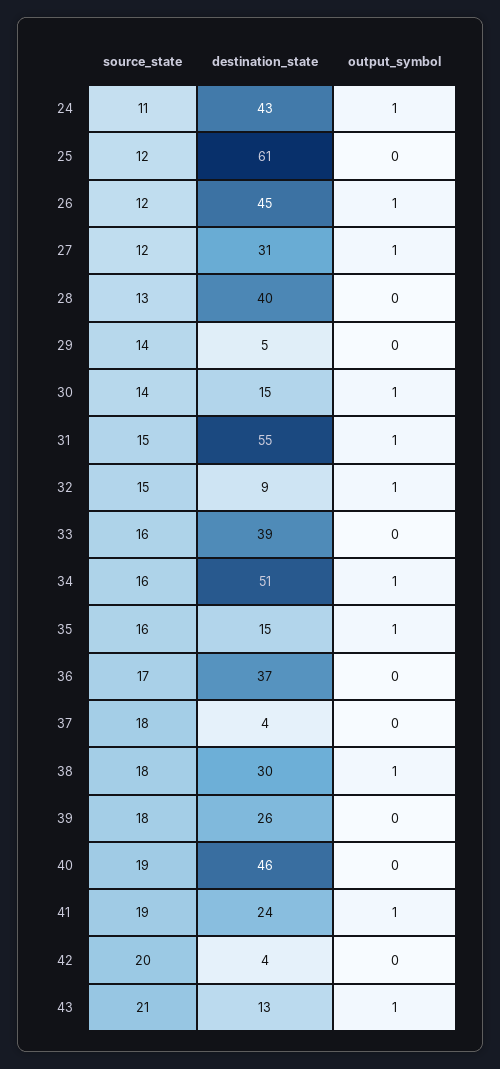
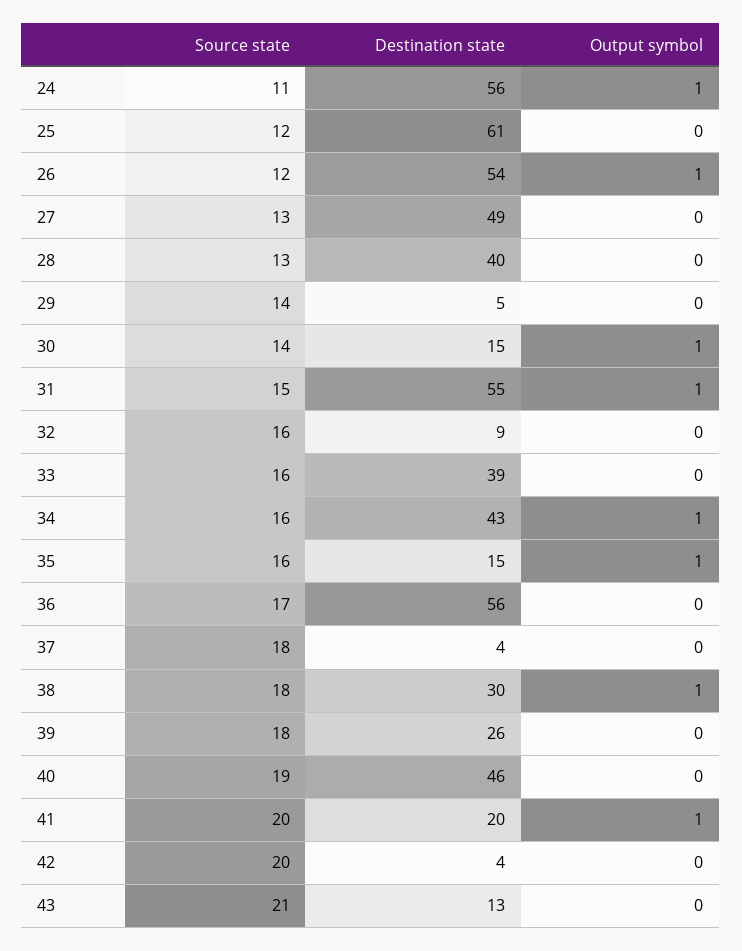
destination_state, 24: 43 -> 56
destination_state, 26: 45 -> 54
source_state, 27: 12 -> 13
destination_state, 27: 31 -> 49
output_symbol, 27: 1 -> 0
source_state, 32: 15 -> 16
output_symbol, 32: 1 -> 0
destination_state, 34: 51 -> 43
destination_state, 36: 37 -> 56
source_state, 41: 19 -> 20
destination_state, 41: 24 -> 20
output_symbol, 43: 1 -> 0

